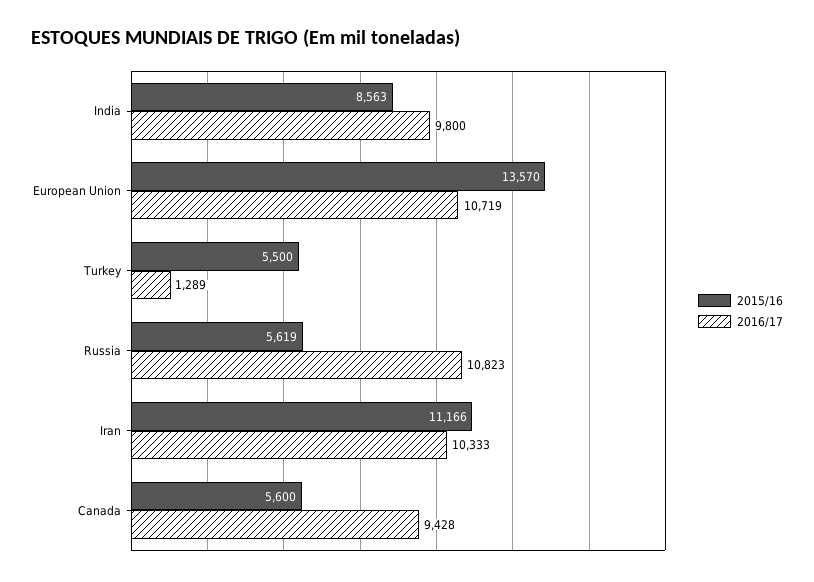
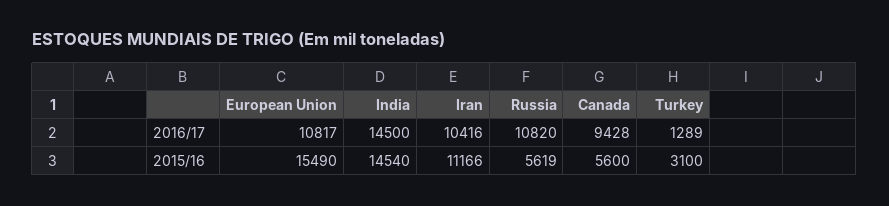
2015/16, India: 8563 -> 14540
2016/17, India: 9800 -> 14500
2015/16, European Union: 13570 -> 15490
2016/17, European Union: 10719 -> 10817
2015/16, Turkey: 5500 -> 3100
2016/17, Russia: 10823 -> 10820
2016/17, Iran: 10333 -> 10416

